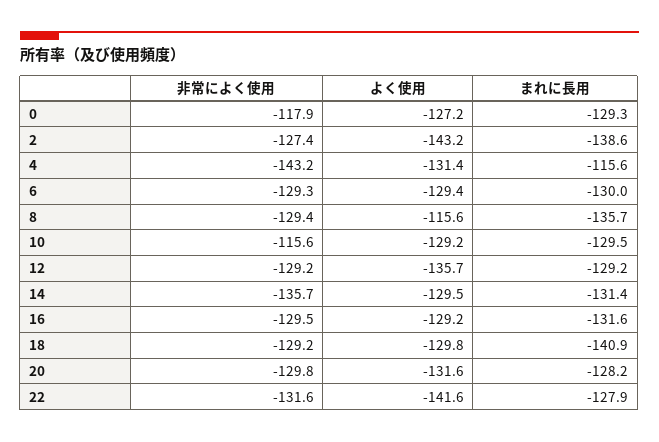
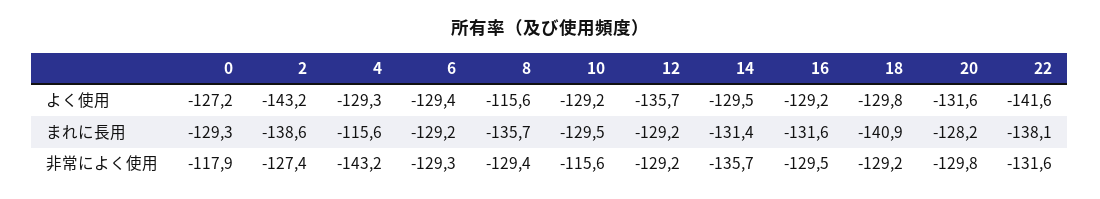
よく使用, 4: -131.4 -> -129.3
まれに長用, 6: -130 -> -129.2
まれに長用, 22: -127.9 -> -138.1

